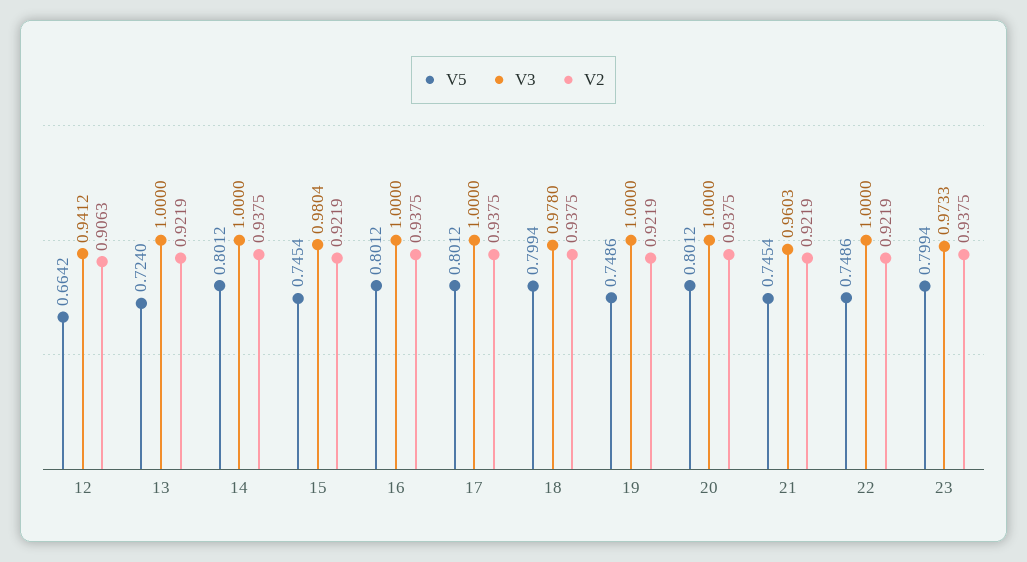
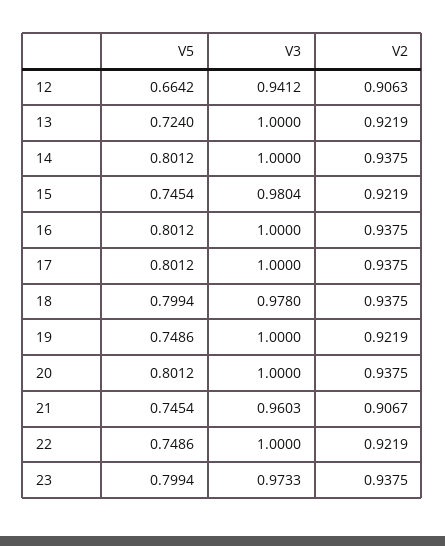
V2, 21: 0.9219 -> 0.9067

